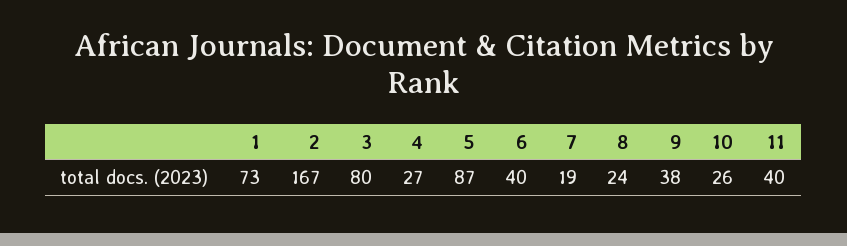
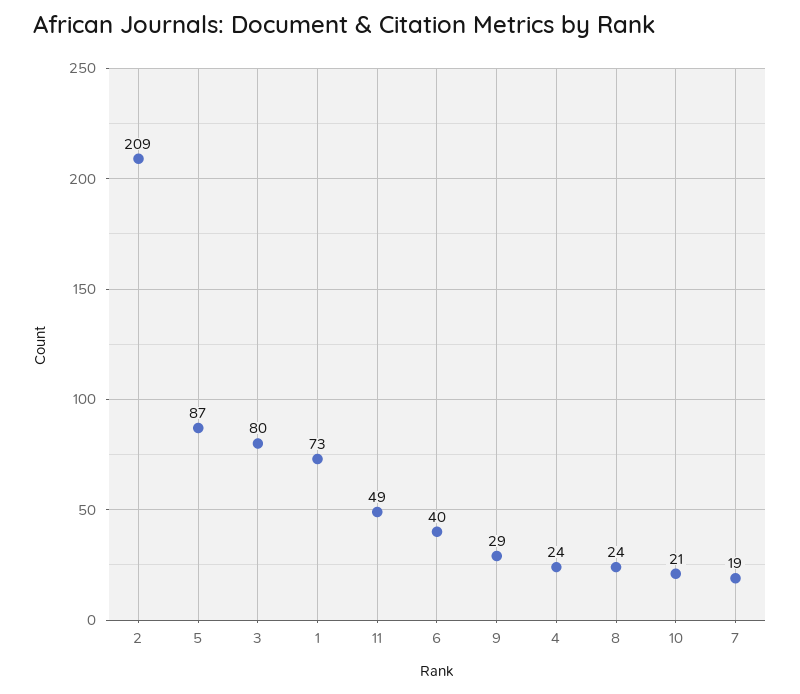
2: 167 -> 209
4: 27 -> 24
9: 38 -> 29
10: 26 -> 21
11: 40 -> 49

